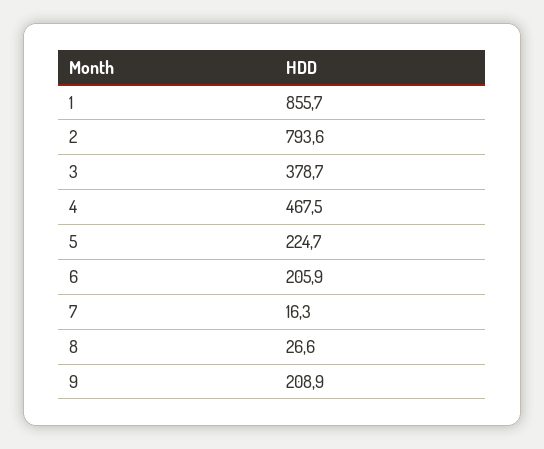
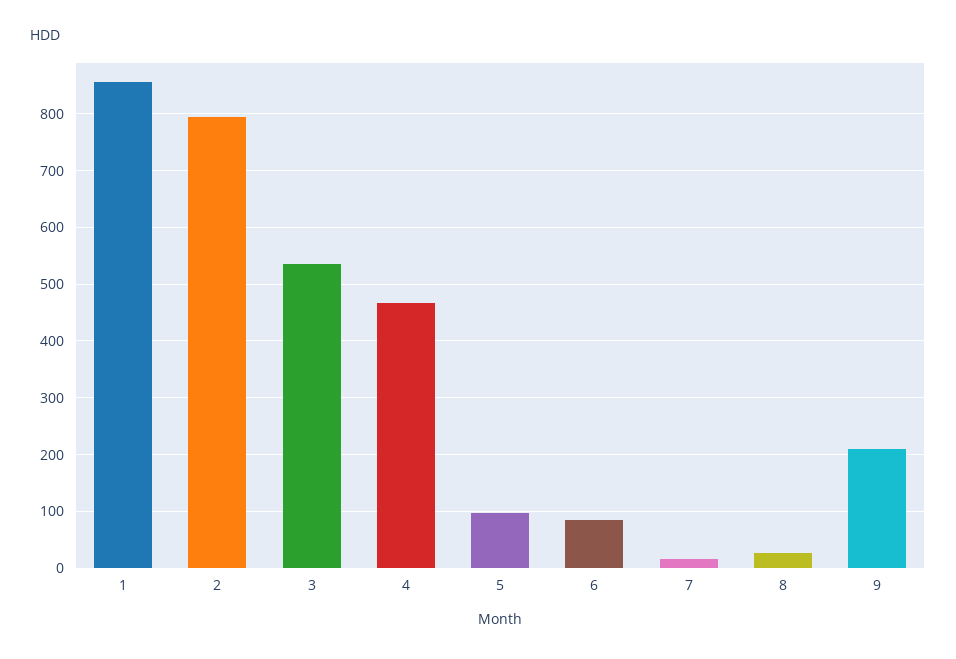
3: 378.7 -> 540
5: 224.7 -> 100
6: 205.9 -> 80

